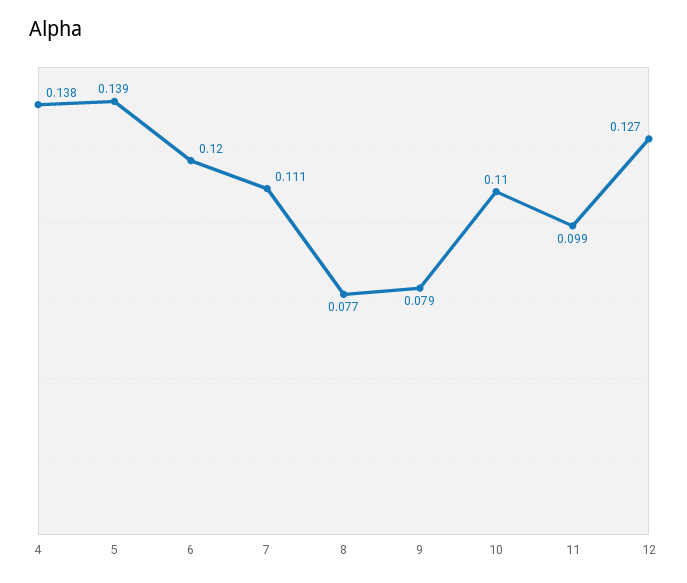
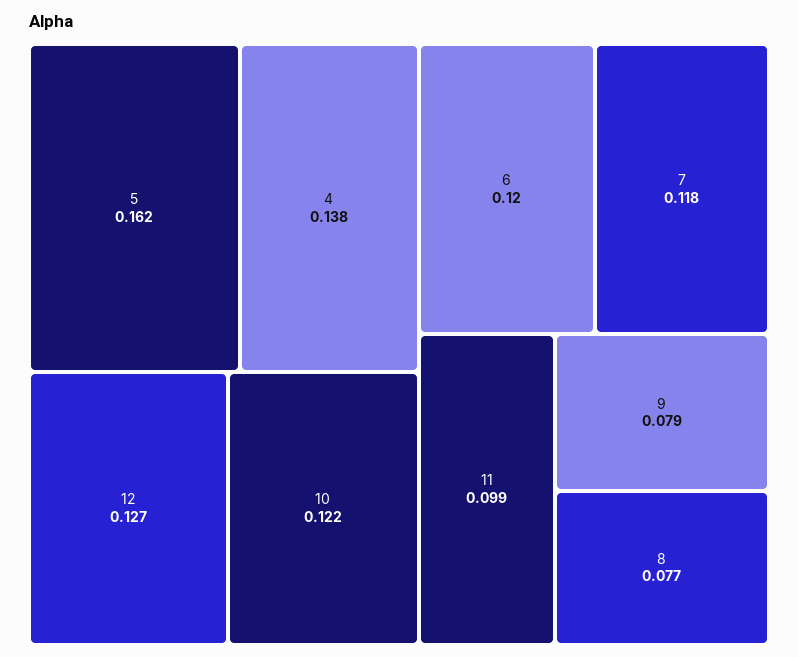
5: 0.139 -> 0.162
7: 0.111 -> 0.118
10: 0.11 -> 0.122

